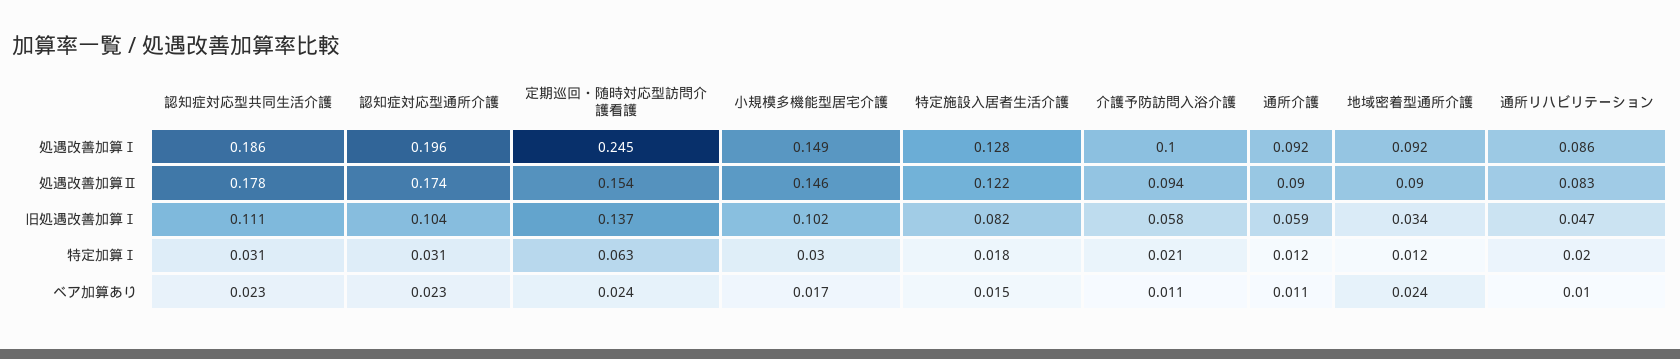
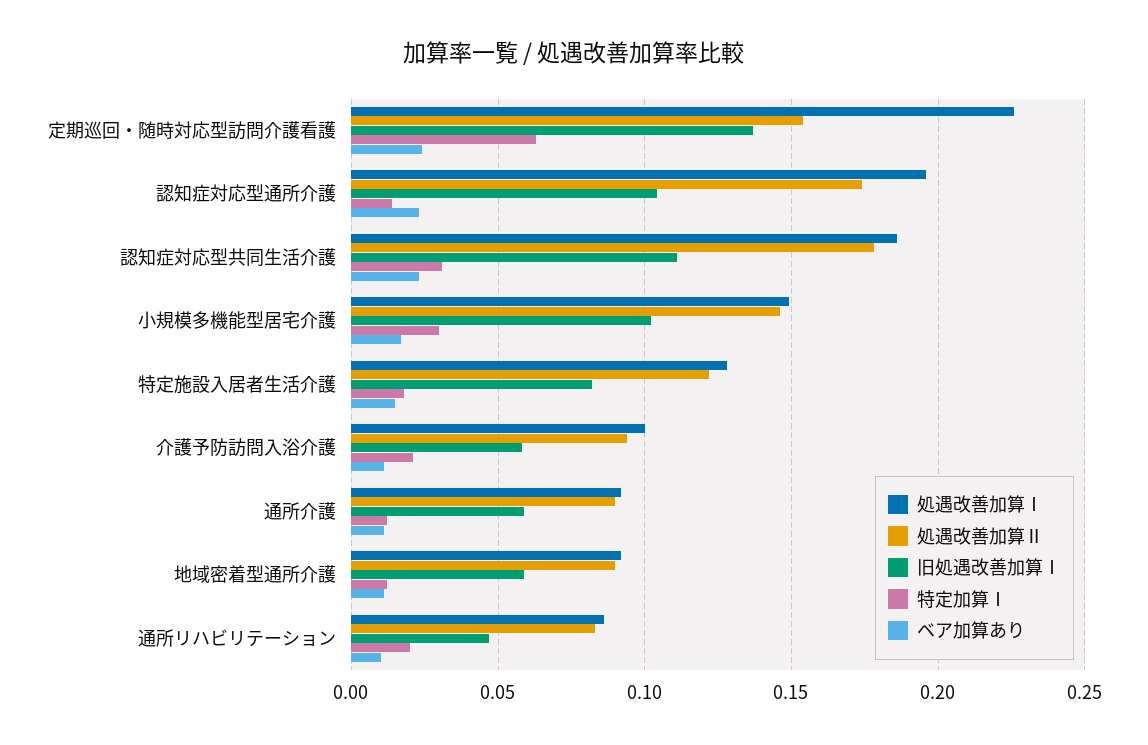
処遇改善加算Ⅰ, 定期巡回・随時対応型訪問介護看護: 0.245 -> 0.225
旧処遇改善加算Ⅰ, 地域密着型通所介護: 0.034 -> 0.06
特定加算Ⅰ, 認知症対応型通所介護: 0.031 -> 0.015
ベア加算あり, 地域密着型通所介護: 0.024 -> 0.01

